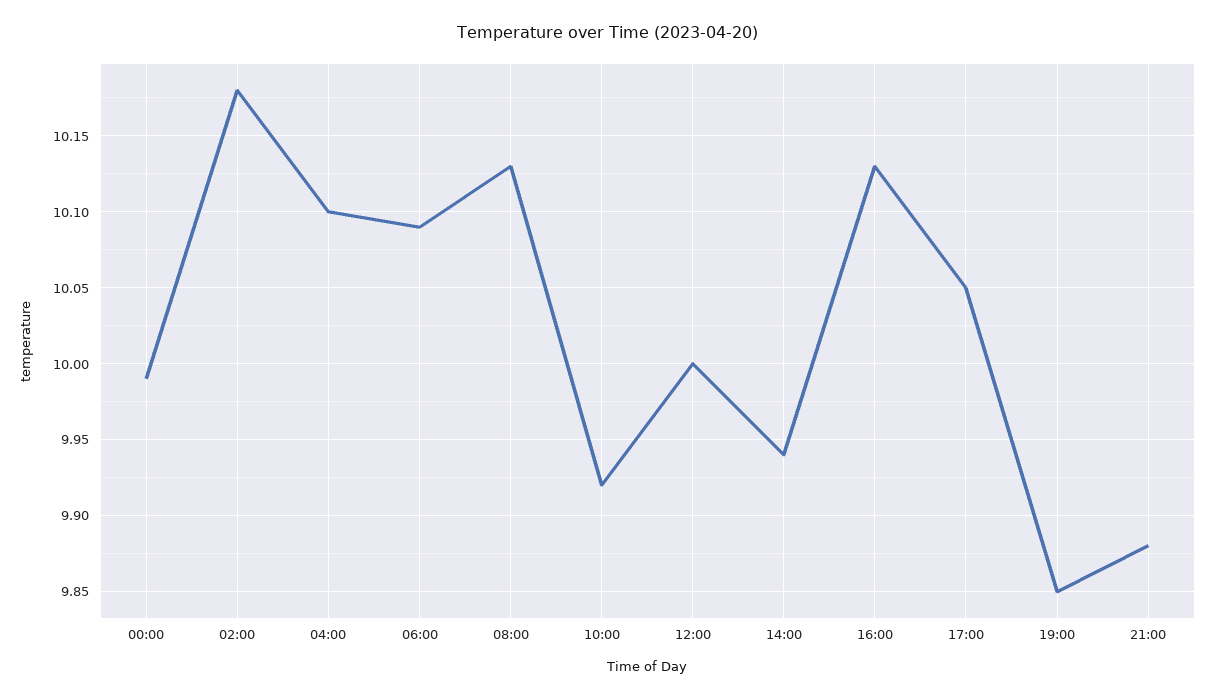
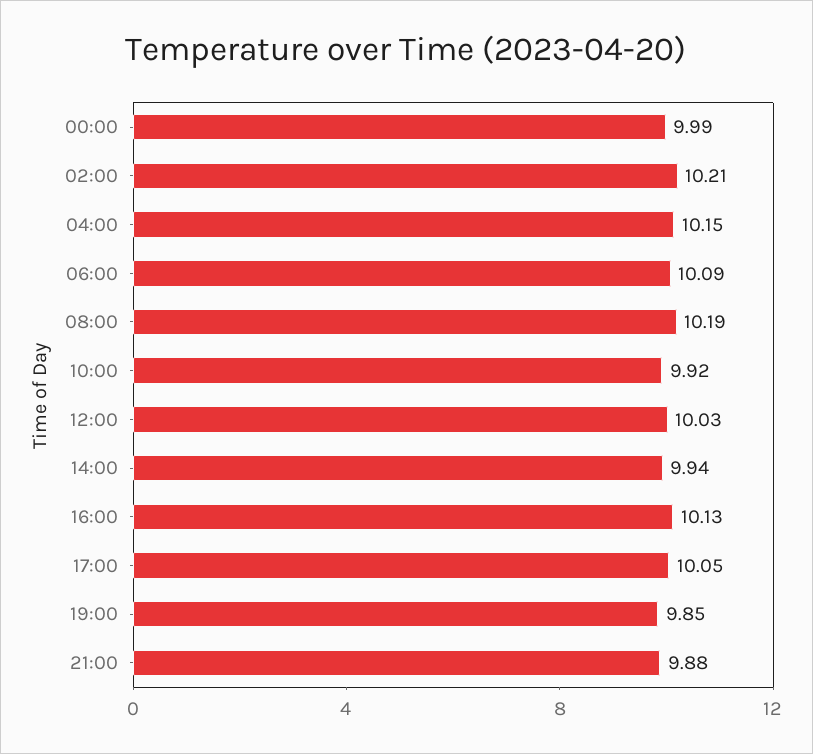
02:00: 10.18 -> 10.21
04:00: 10.1 -> 10.15
08:00: 10.13 -> 10.19
12:00: 10 -> 10.03

